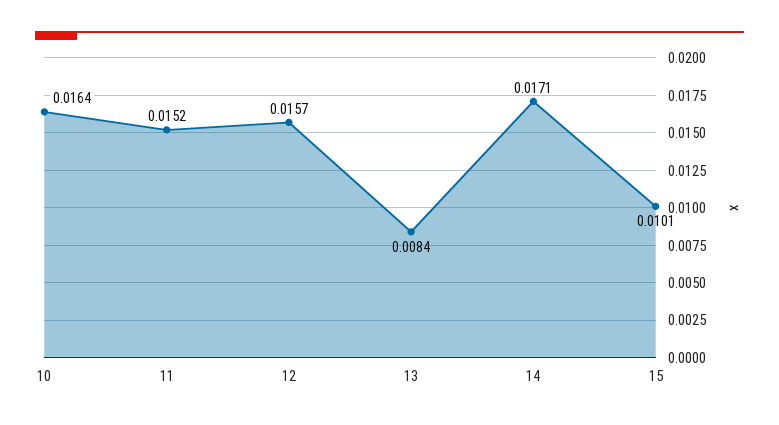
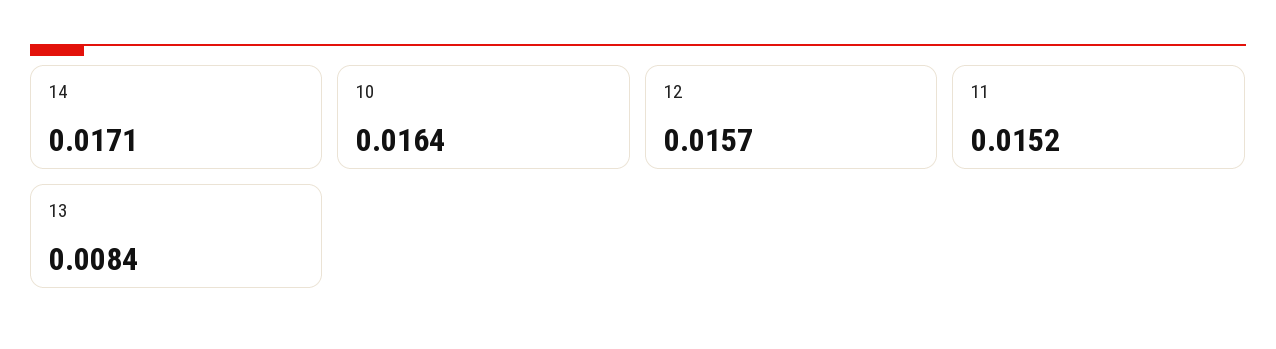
15: 0.0101 -> none

